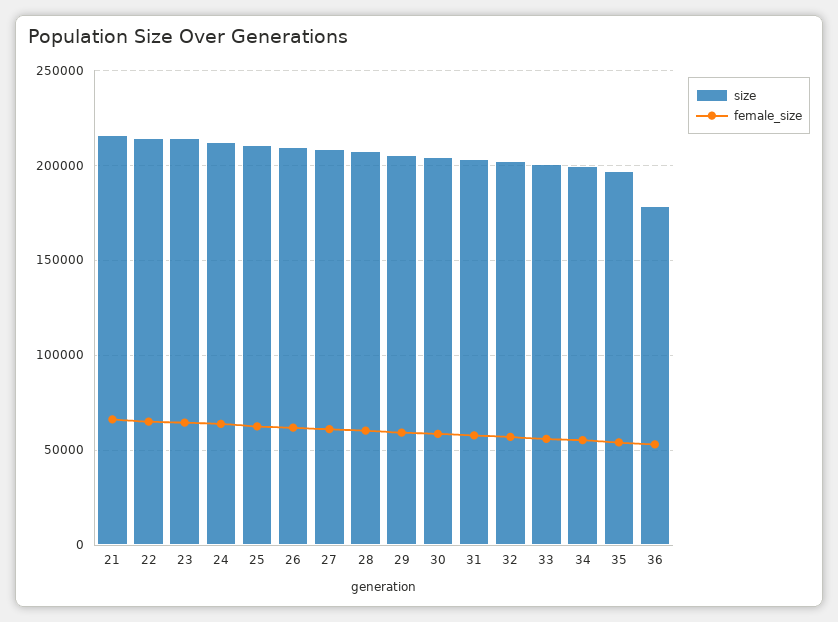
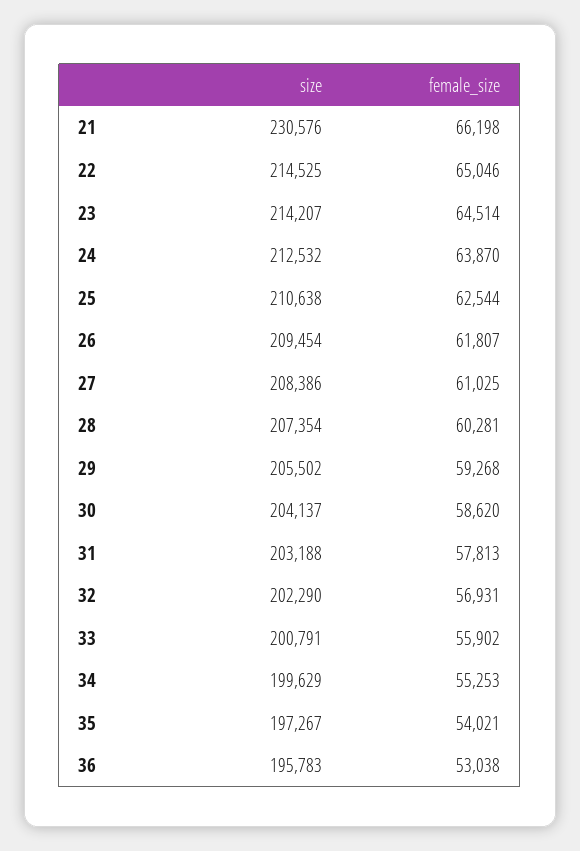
size, 21: 215000 -> 230576
size, 36: 180000 -> 195783

